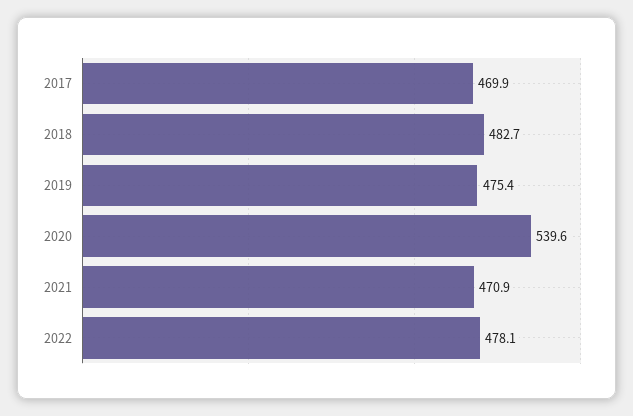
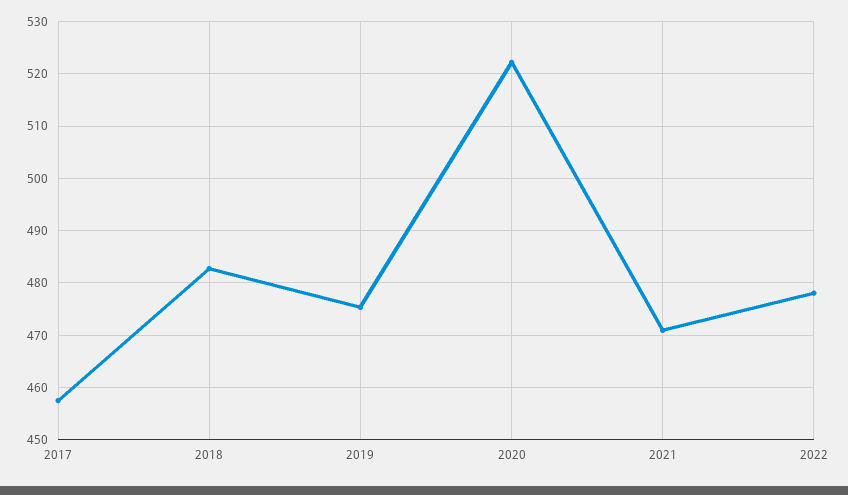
2017: 469.9 -> 458
2020: 539.6 -> 522

